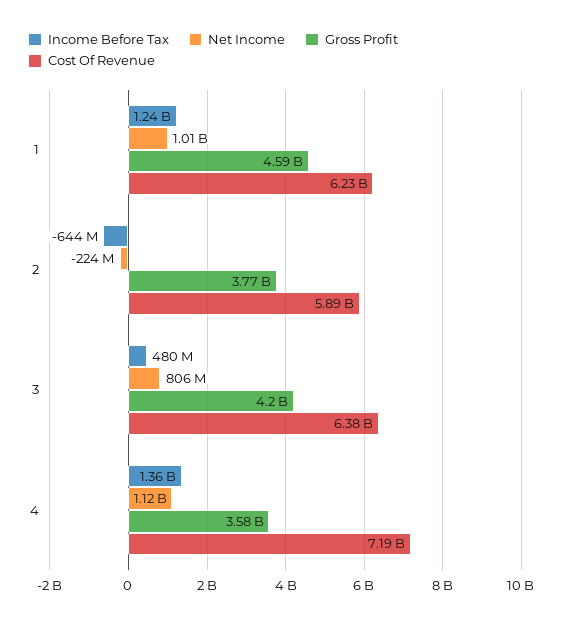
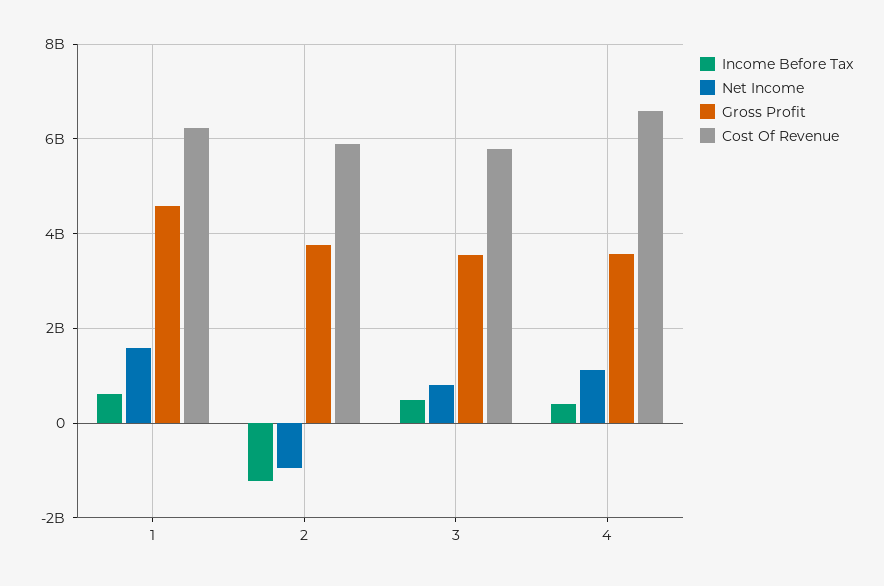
Income Before Tax, 1: 1240000000 -> 600000000
Net Income, 1: 1010000000 -> 1600000000
Income Before Tax, 2: -644000000 -> -1200000000
Net Income, 2: -224000000 -> -1000000000
Gross Profit, 3: 4200000000 -> 3600000000
Cost Of Revenue, 3: 6380000000 -> 5800000000
Income Before Tax, 4: 1360000000 -> 400000000
Cost Of Revenue, 4: 7190000000 -> 6600000000

